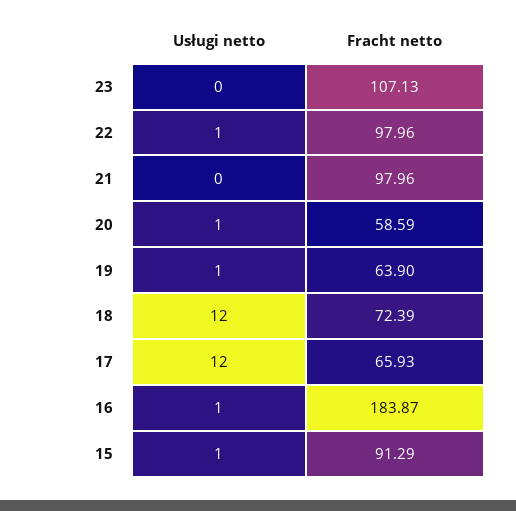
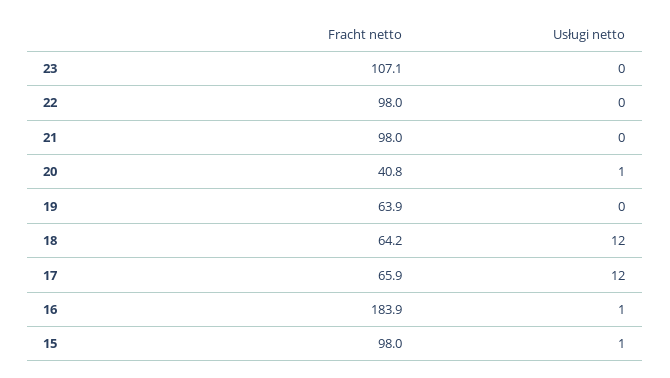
Usługi netto, 22: 1 -> 0
Fracht netto, 20: 58.59 -> 40.8
Usługi netto, 19: 1 -> 0
Fracht netto, 18: 72.39 -> 64.2
Fracht netto, 15: 91.29 -> 98

